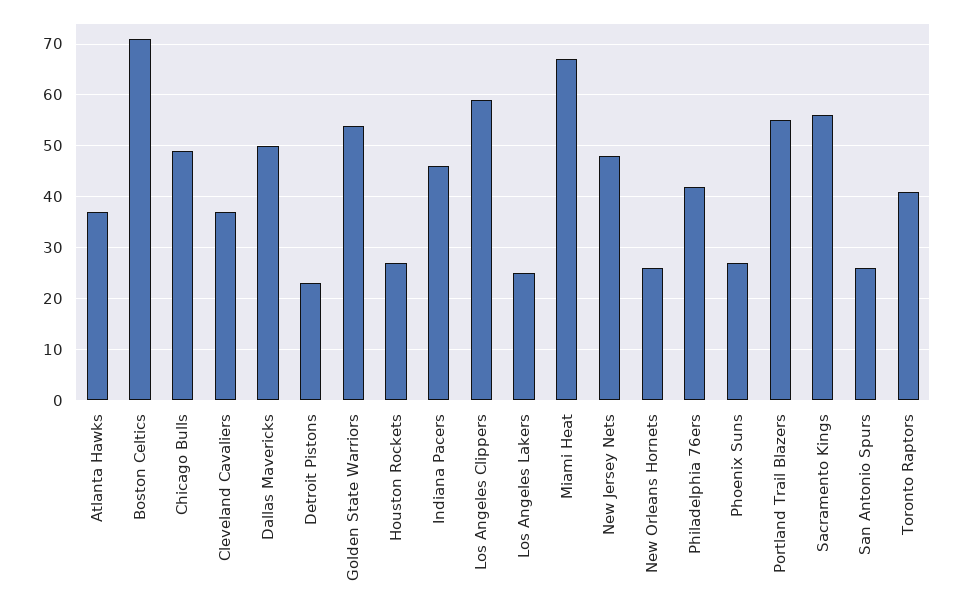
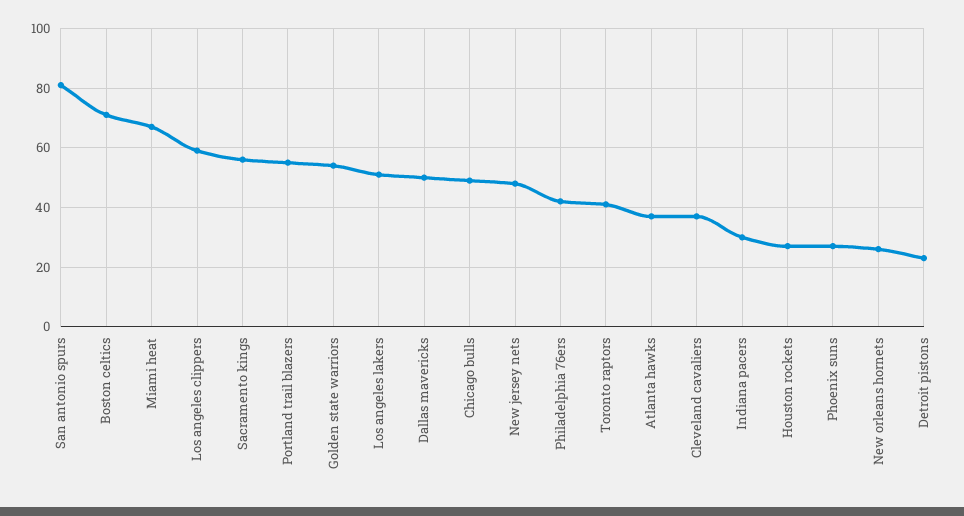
Indiana Pacers: 45 -> 30
Los Angeles Lakers: 25 -> 50
San Antonio Spurs: 25 -> 80

